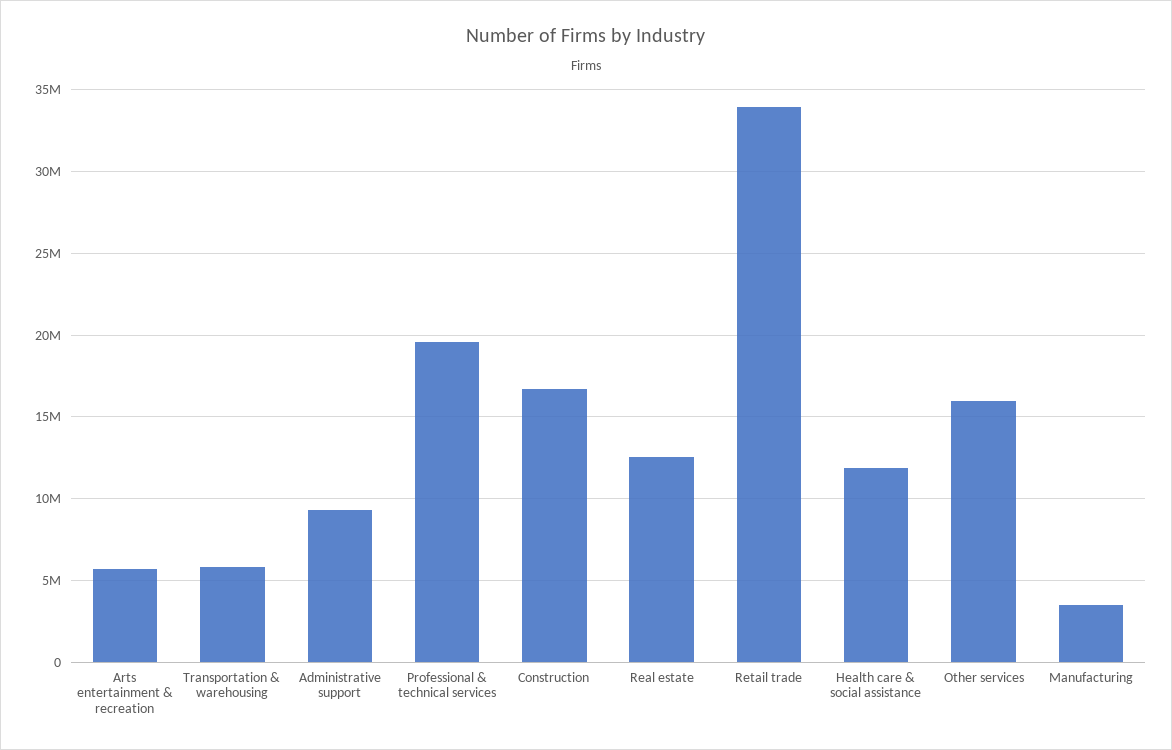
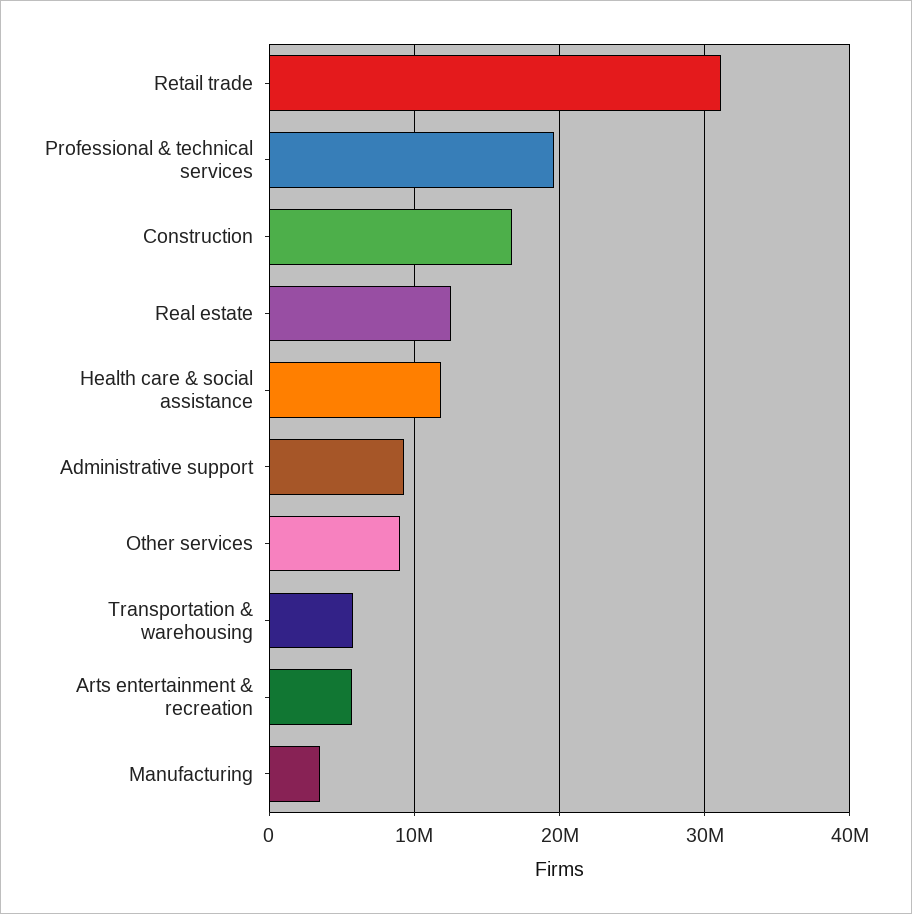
Retail trade: 34000000 -> 31000000
Other services: 16000000 -> 9000000

